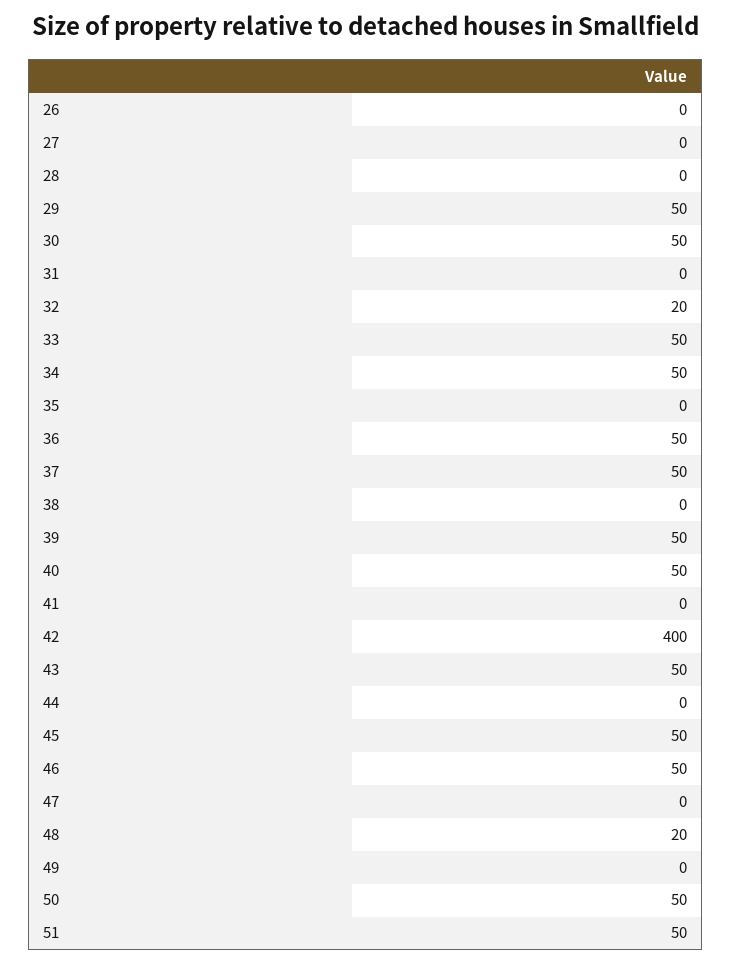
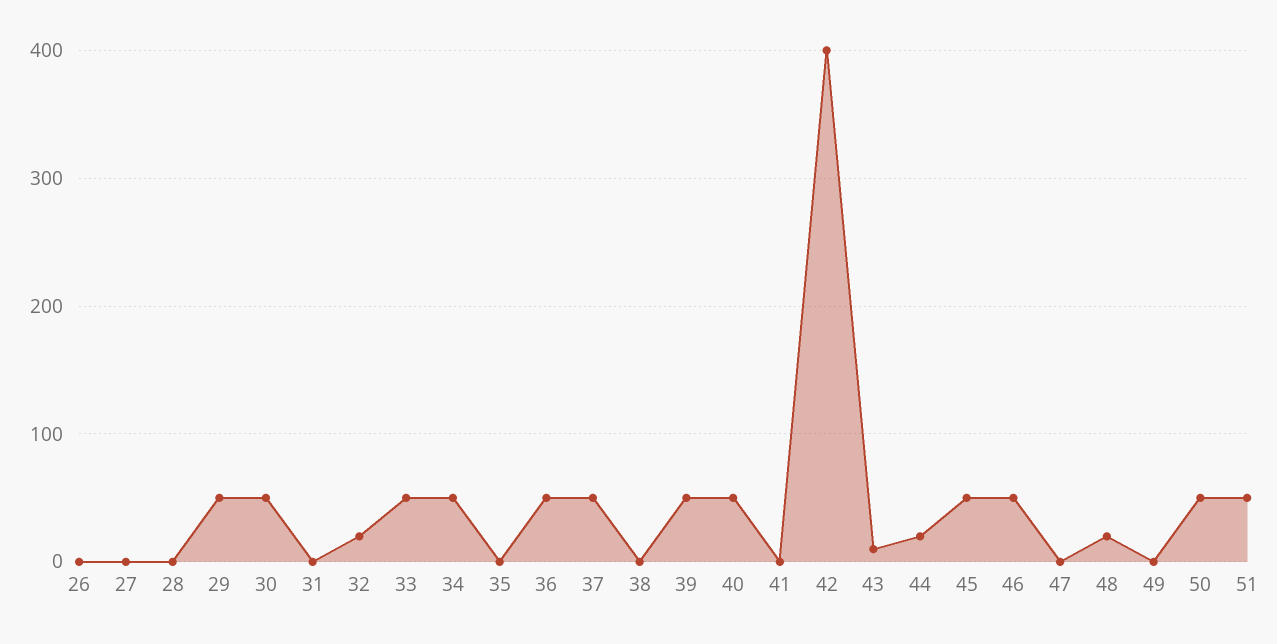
43: 50 -> 10
44: 0 -> 20

